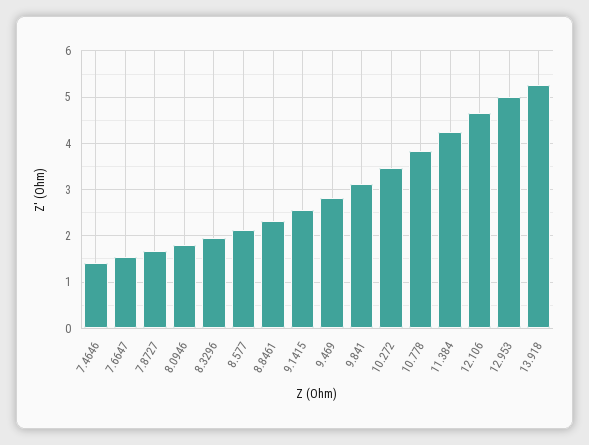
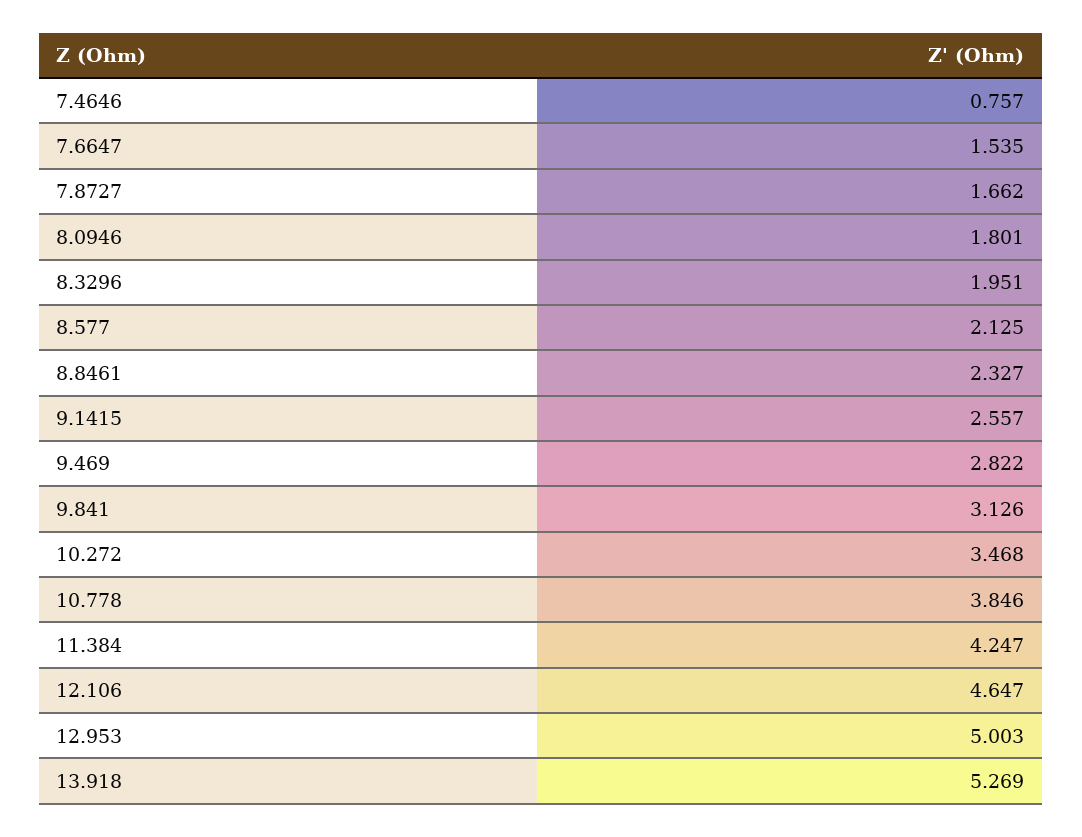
7.4646: 1.4 -> 0.757

